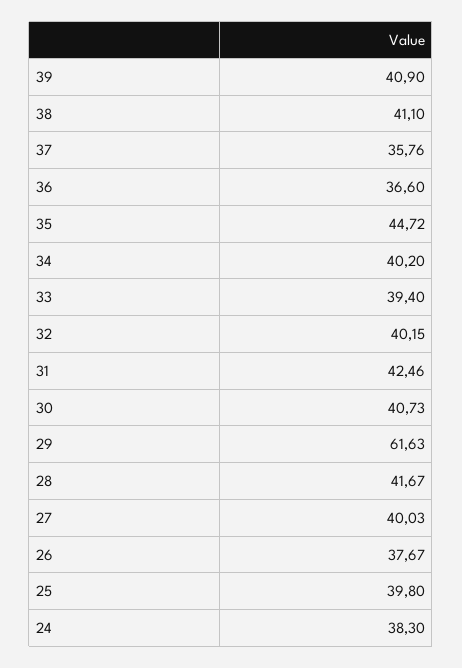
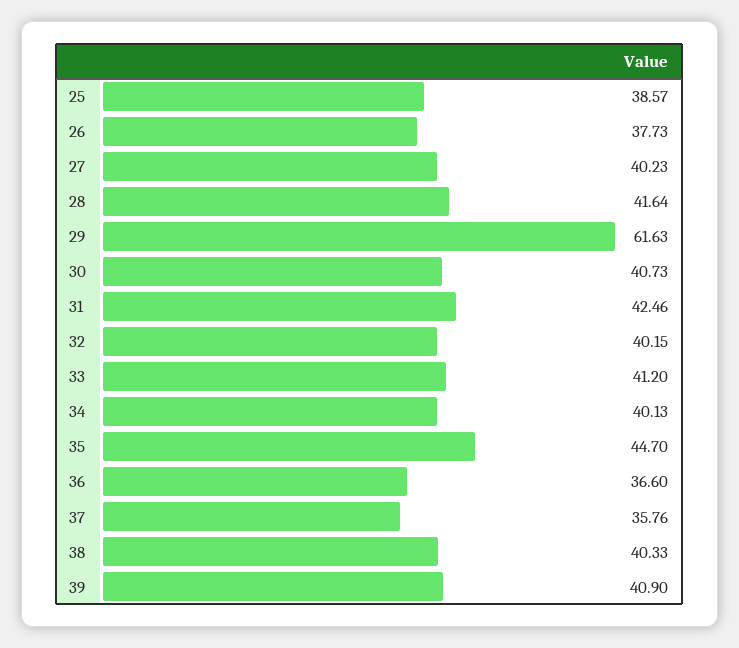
38: 41.1 -> 40.33
35: 44.72 -> 44.7
34: 40.2 -> 40.13
33: 39.4 -> 41.2
28: 41.67 -> 41.64
27: 40.03 -> 40.23
26: 37.67 -> 37.73
25: 39.8 -> 38.57
24: 38.3 -> none

